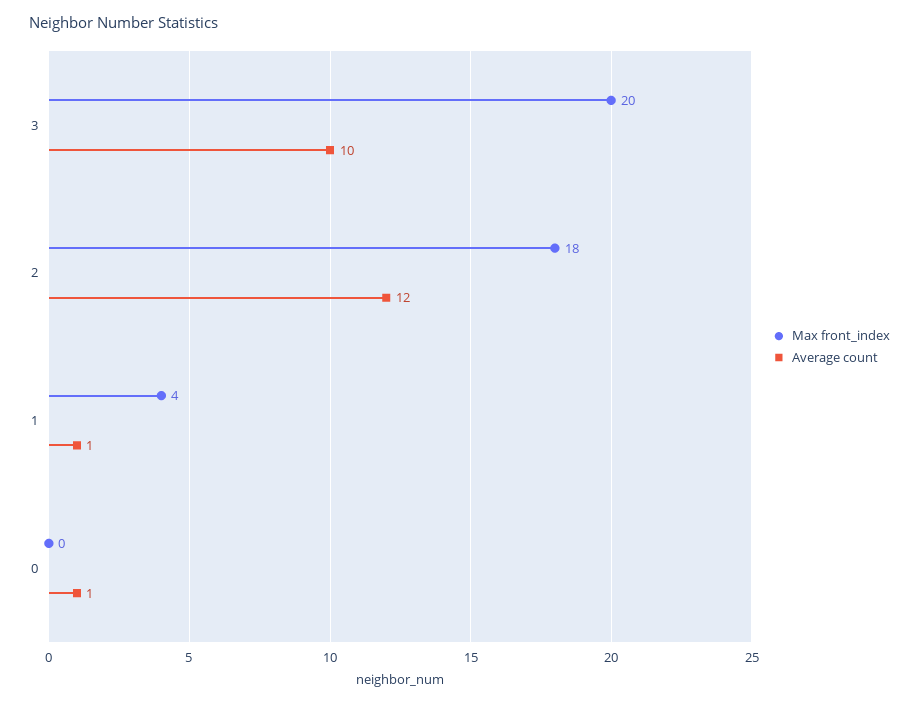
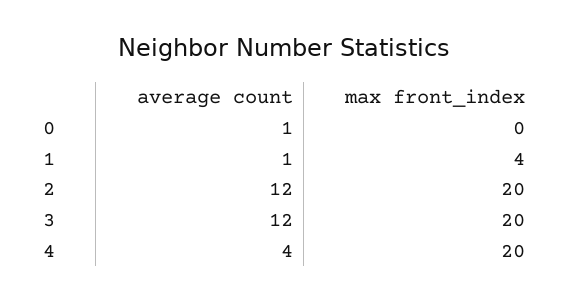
Average count, 3: 10 -> 12
Max front_index, 2: 18 -> 20
Average count, 4: none -> 4
Max front_index, 4: none -> 20

